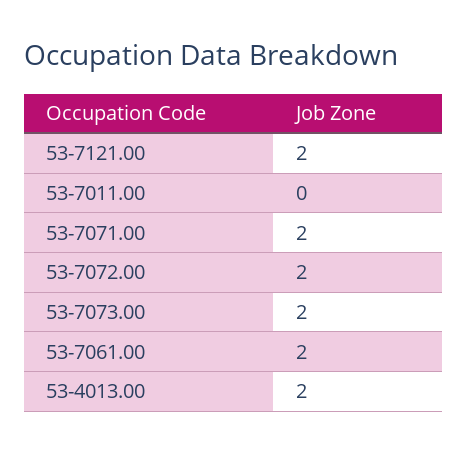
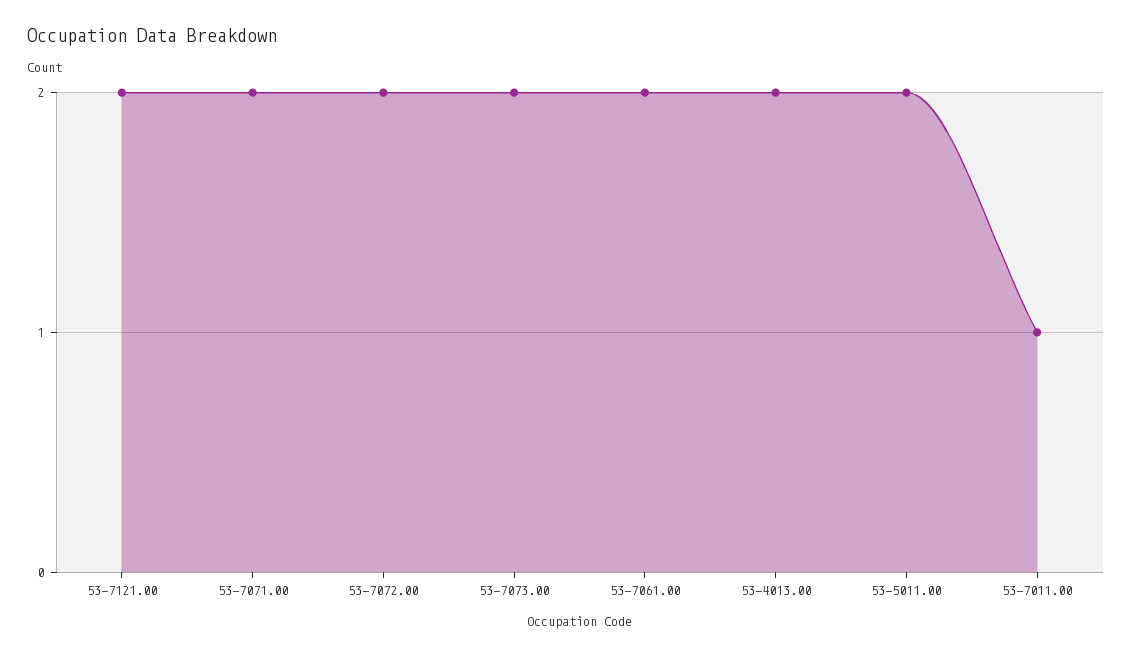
53-7011.00: 0 -> 1
53-5011.00: none -> 2

